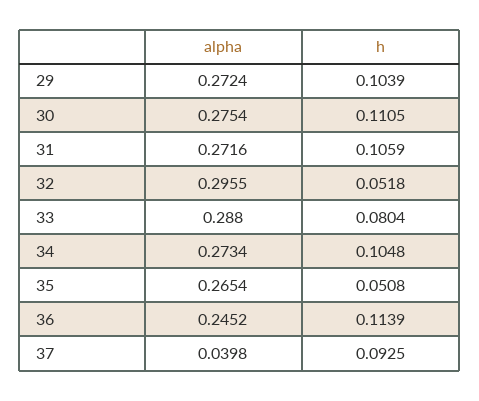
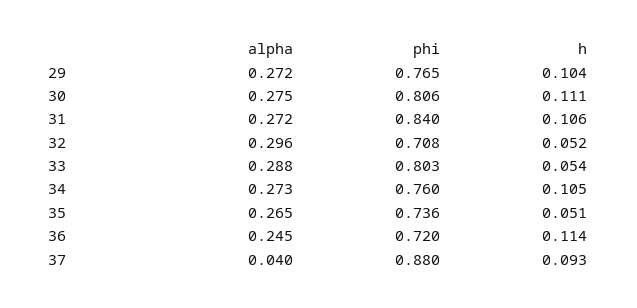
h, 33: 0.0804 -> 0.054
phi, 29: none -> 0.765
phi, 30: none -> 0.806
phi, 31: none -> 0.84
phi, 32: none -> 0.708
phi, 33: none -> 0.803
phi, 34: none -> 0.76
phi, 35: none -> 0.736
phi, 36: none -> 0.72
phi, 37: none -> 0.88

